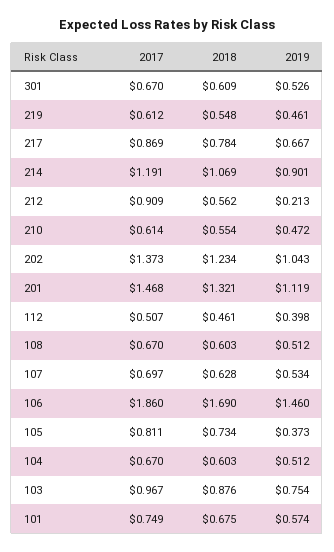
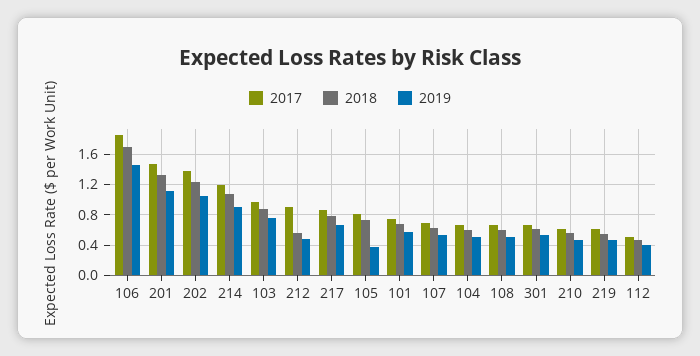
2019, 212: 0.213 -> 0.5

